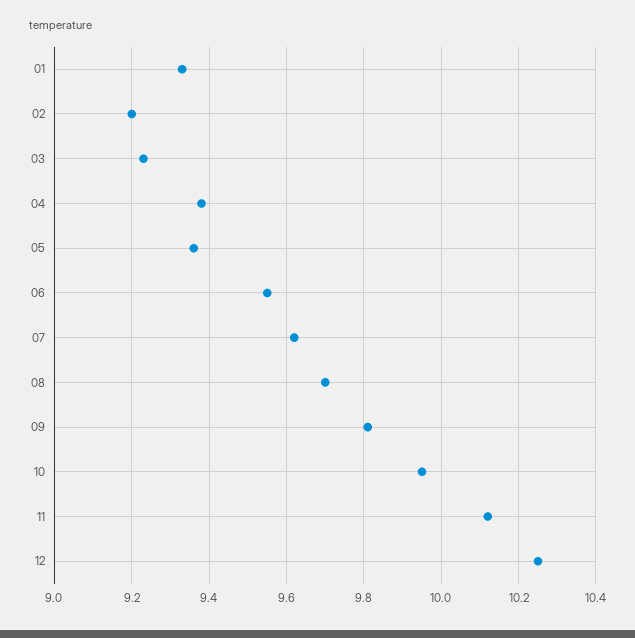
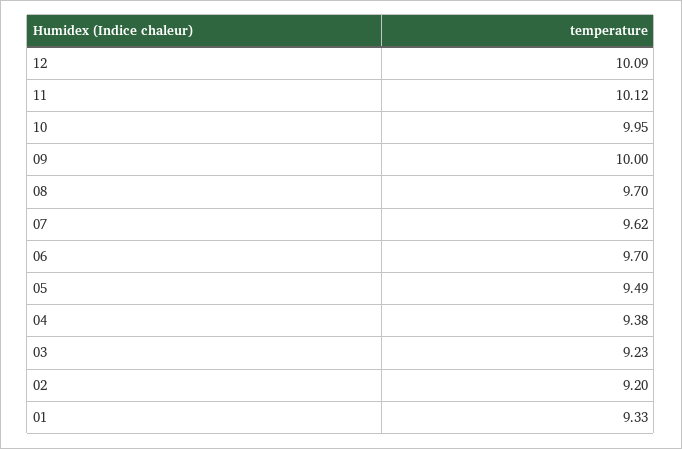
05: 9.35 -> 9.49
06: 9.55 -> 9.7
09: 9.8 -> 10
12: 10.25 -> 10.09

